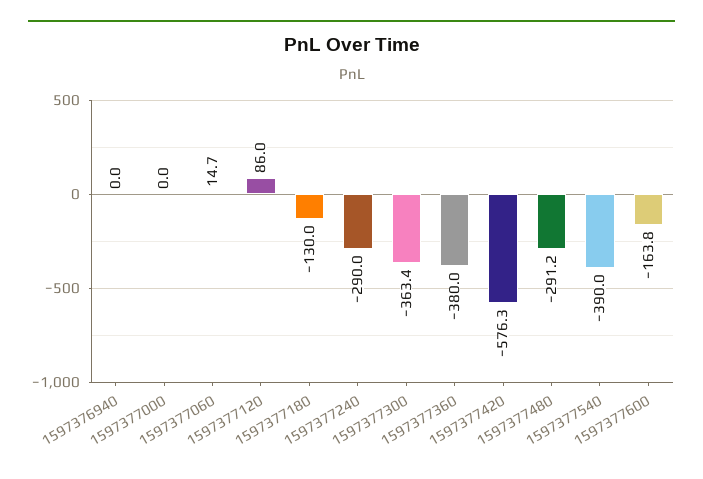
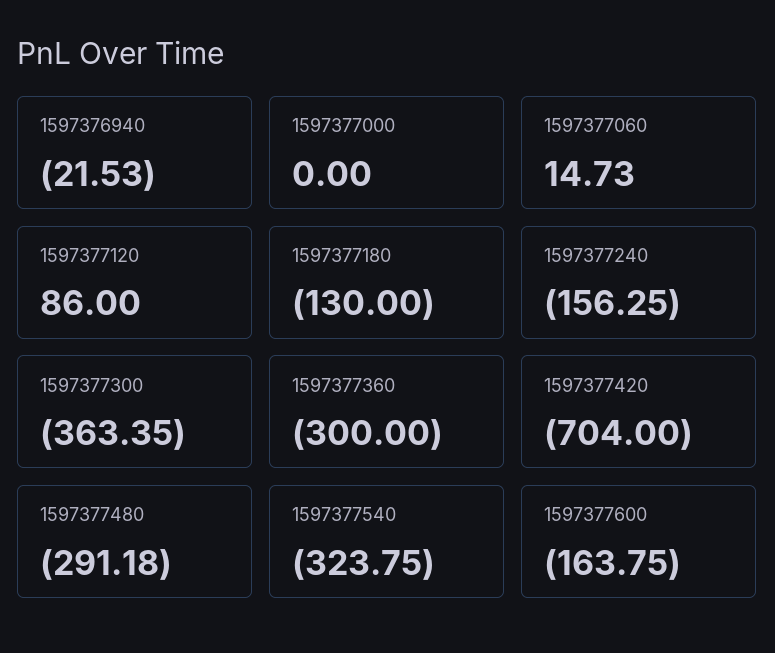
1597376940: 0 -> -21.53
1597377240: -290 -> -156.25
1597377360: -380 -> -300
1597377420: -576.3 -> -704
1597377540: -390 -> -323.75

